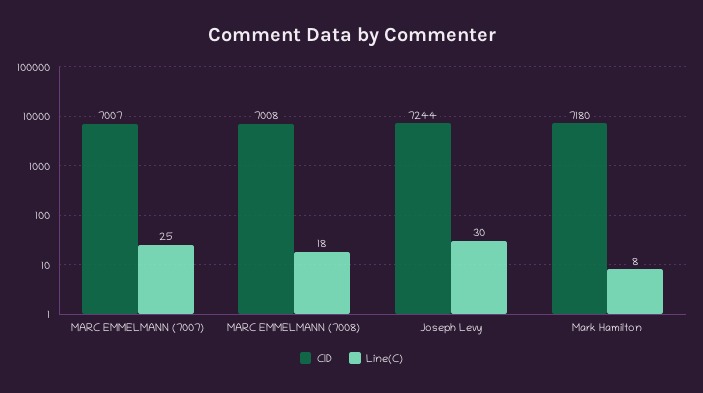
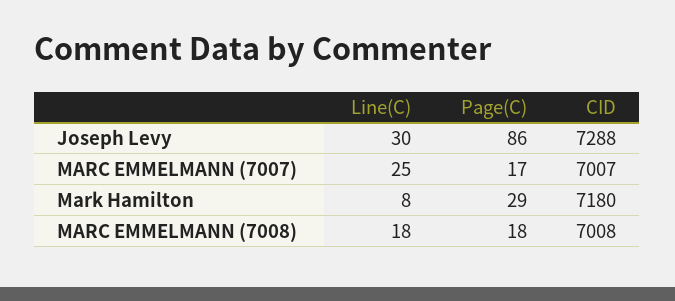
CID, Joseph Levy: 7244 -> 7288
Page(C), Joseph Levy: none -> 86
Page(C), MARC EMMELMANN (7007): none -> 17
Page(C), Mark Hamilton: none -> 29
Page(C), MARC EMMELMANN (7008): none -> 18

